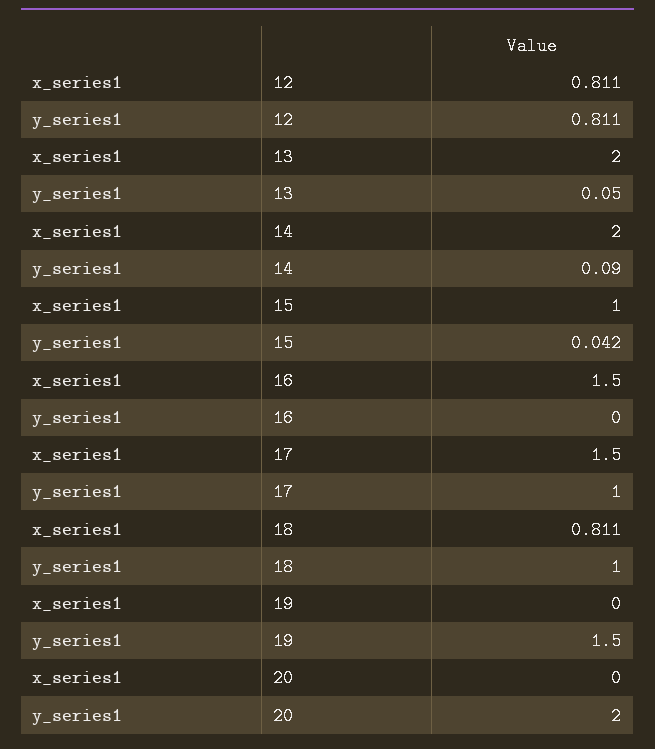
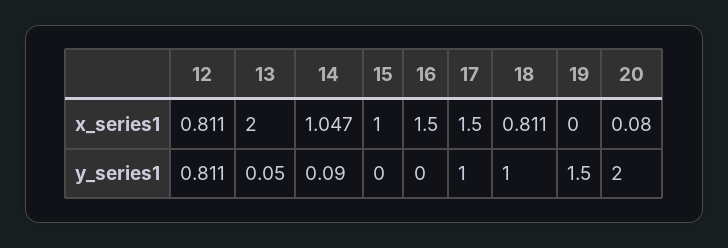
x_series1, 14: 2 -> 1.047
y_series1, 15: 0.042 -> 0
x_series1, 20: 0 -> 0.08

